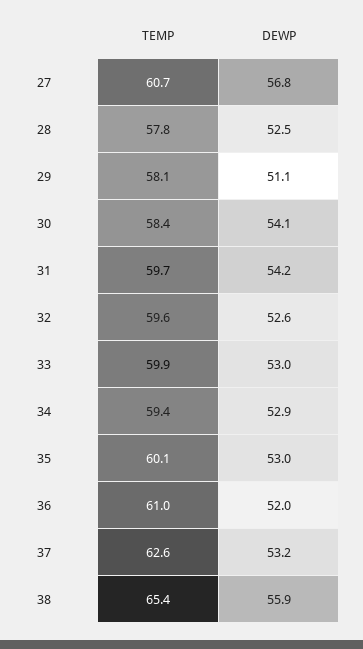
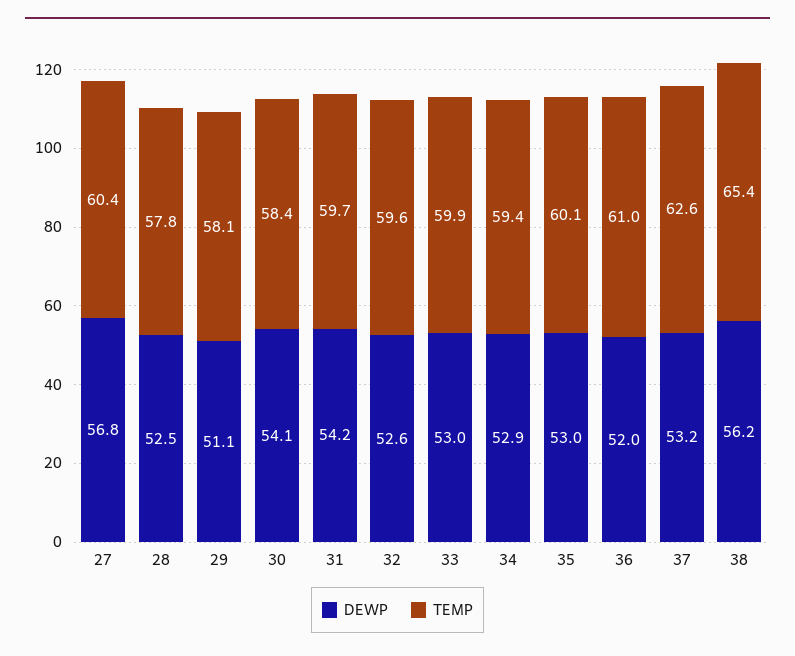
TEMP, 27: 60.7 -> 60.4
DEWP, 38: 55.9 -> 56.2

